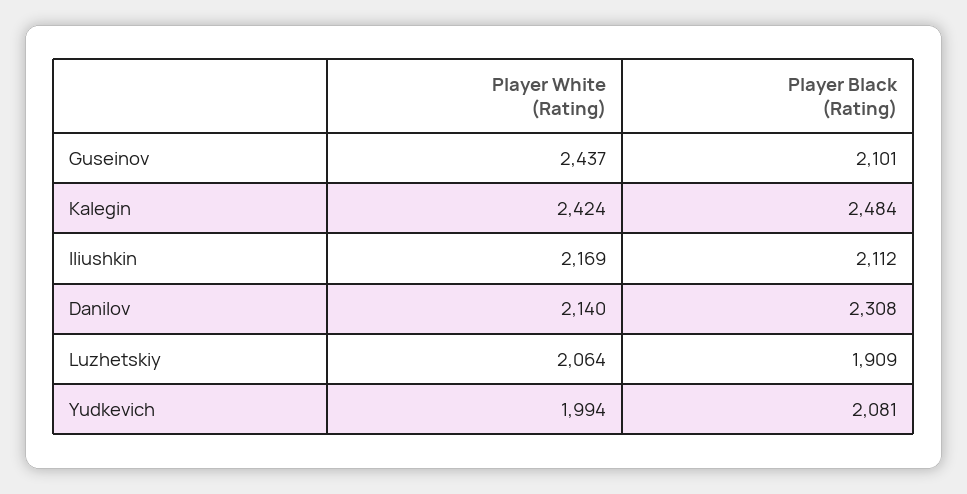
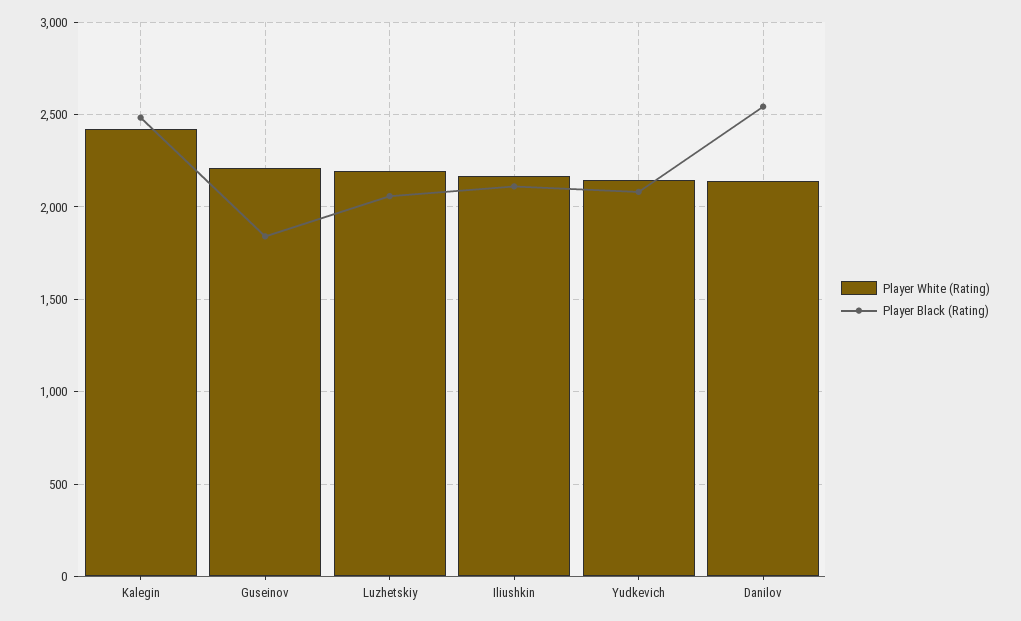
Player White (Rating), Guseinov: 2437 -> 2200
Player Black (Rating), Guseinov: 2101 -> 1850
Player Black (Rating), Danilov: 2308 -> 2550
Player White (Rating), Luzhetskiy: 2064 -> 2200
Player Black (Rating), Luzhetskiy: 1909 -> 2050
Player White (Rating), Yudkevich: 1994 -> 2150

